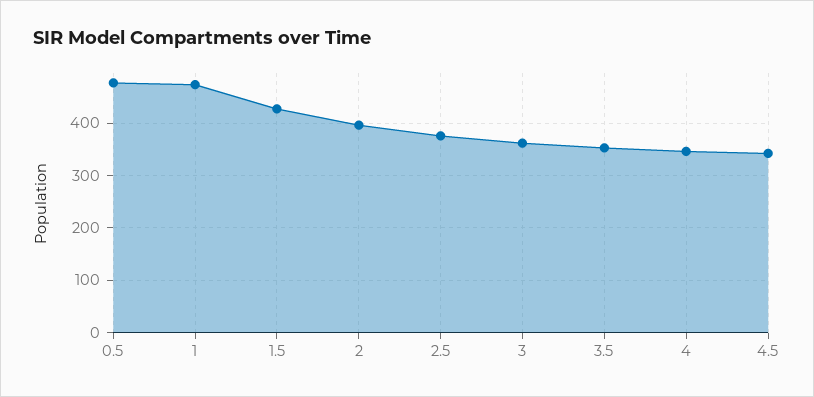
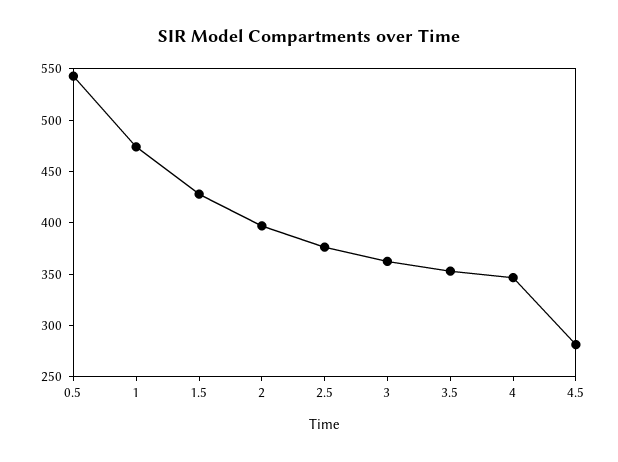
0.5: 480 -> 540
4.5: 340 -> 280

